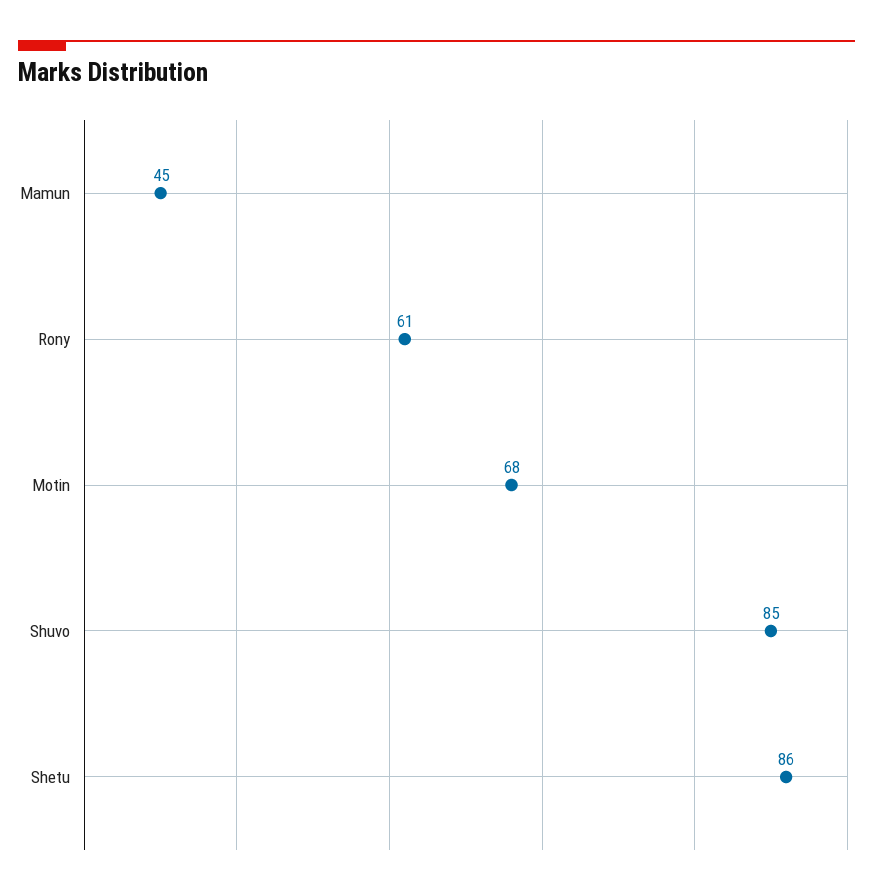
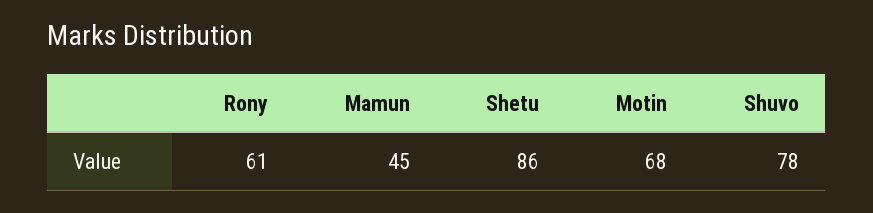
Shuvo: 85 -> 78

